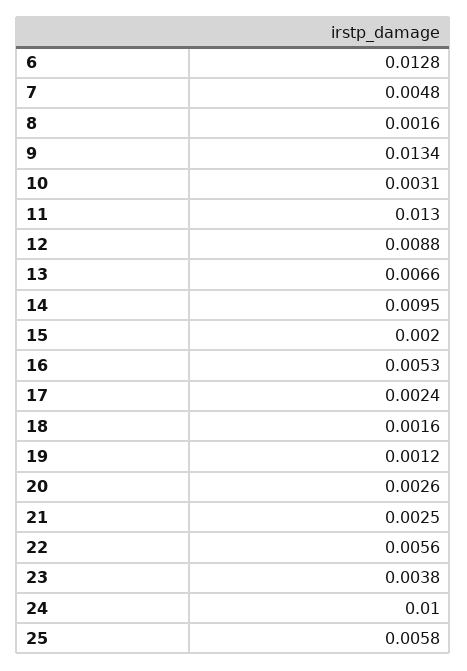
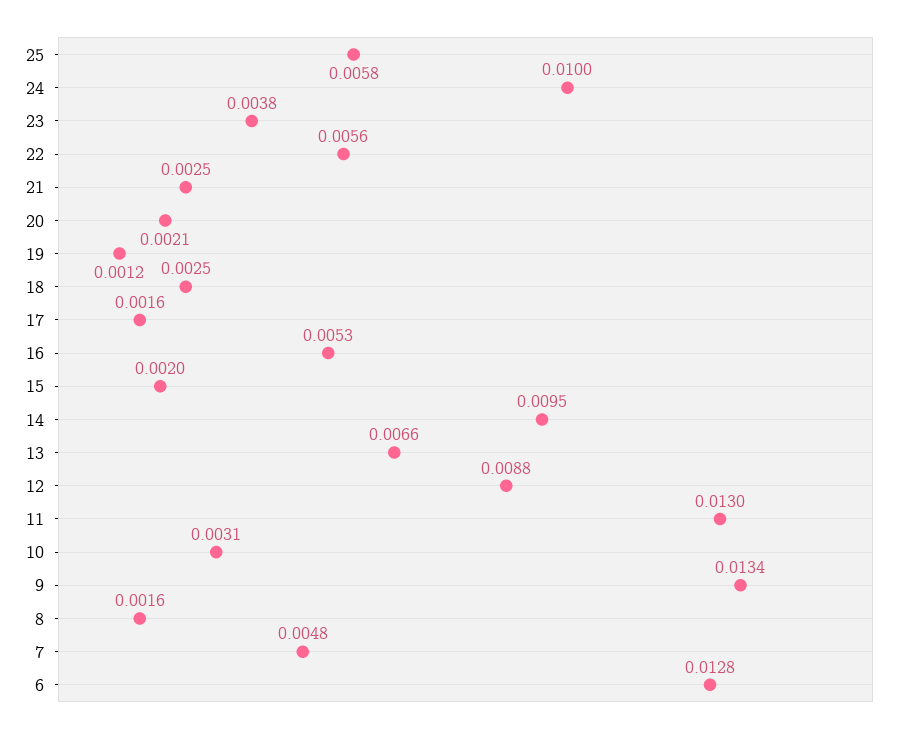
17: 0.0024 -> 0.0016
18: 0.0016 -> 0.0025
20: 0.0026 -> 0.0021

